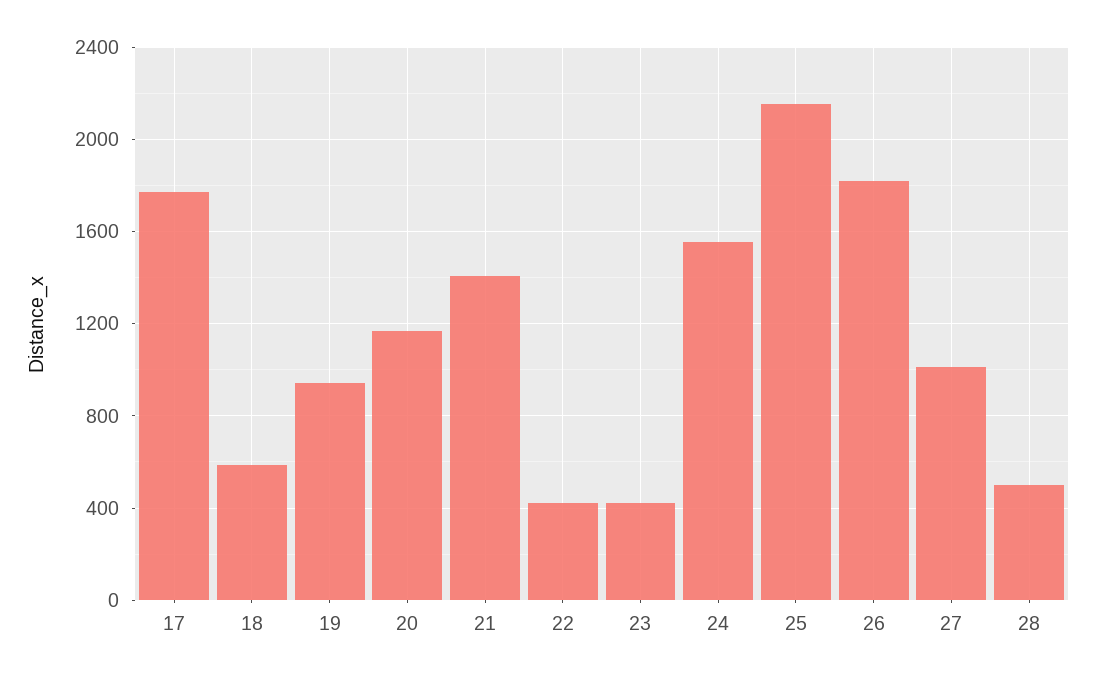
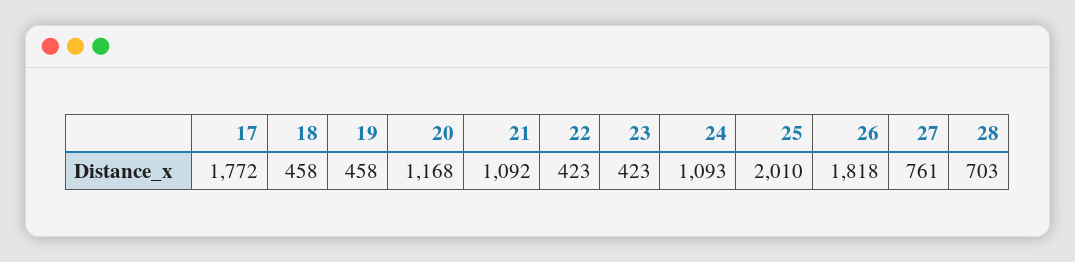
18: 600 -> 458
19: 950 -> 458
21: 1400 -> 1092
24: 1550 -> 1093
25: 2150 -> 2010
27: 1000 -> 761
28: 500 -> 703

